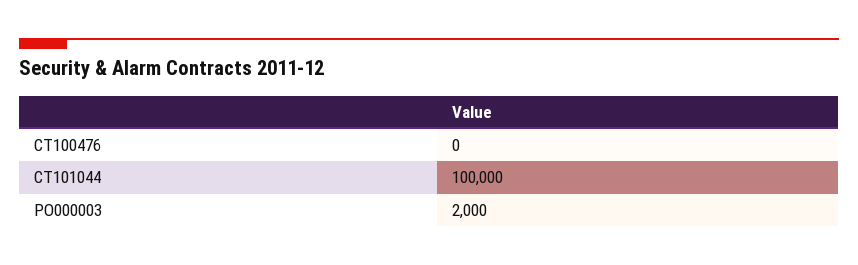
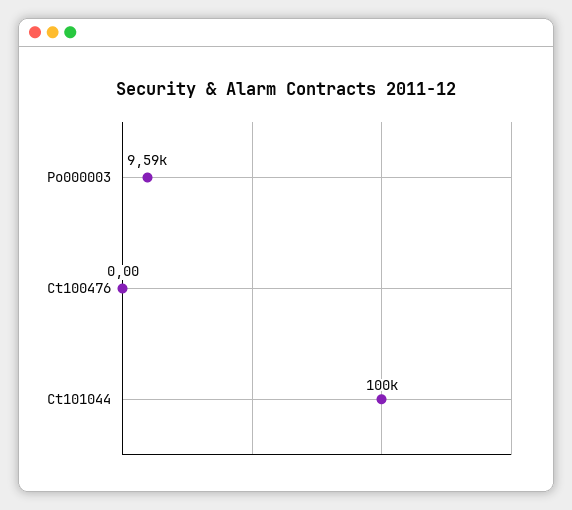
PO000003: 2000 -> 9590

